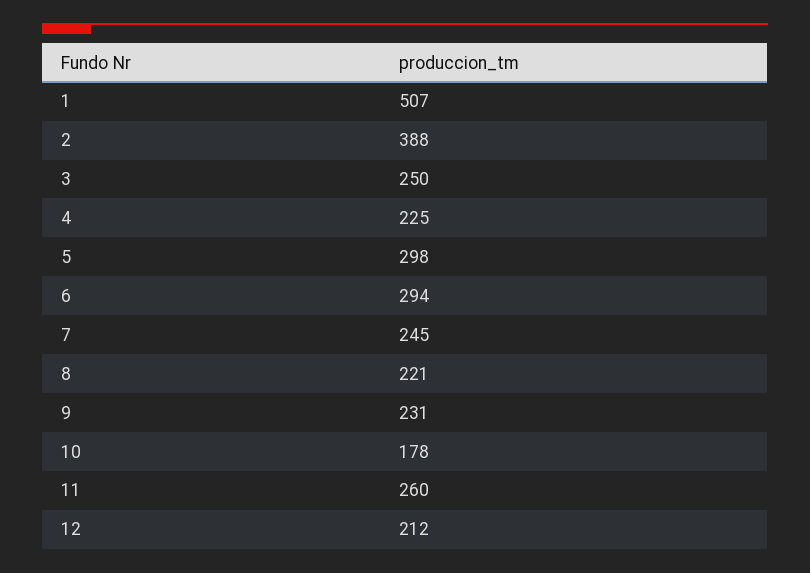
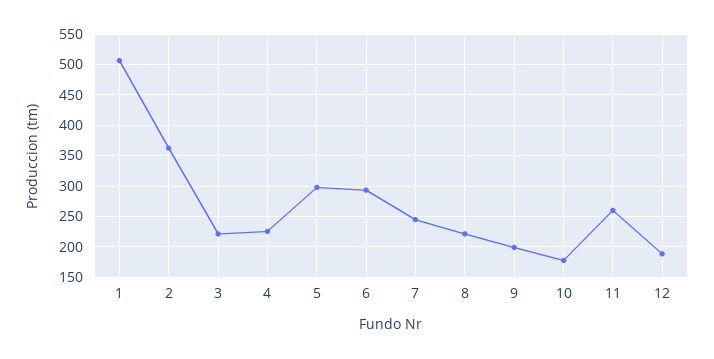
2: 388 -> 360
3: 250 -> 220
9: 231 -> 200
12: 212 -> 190

